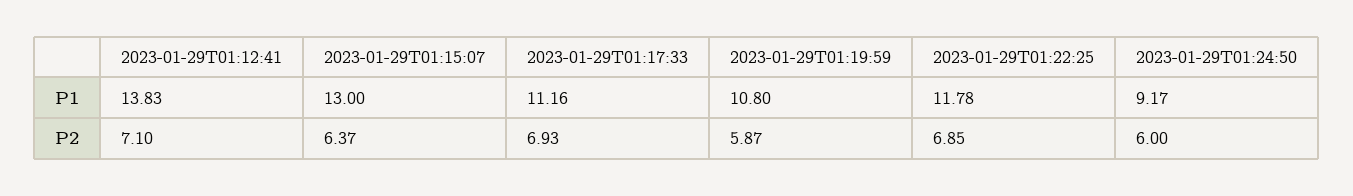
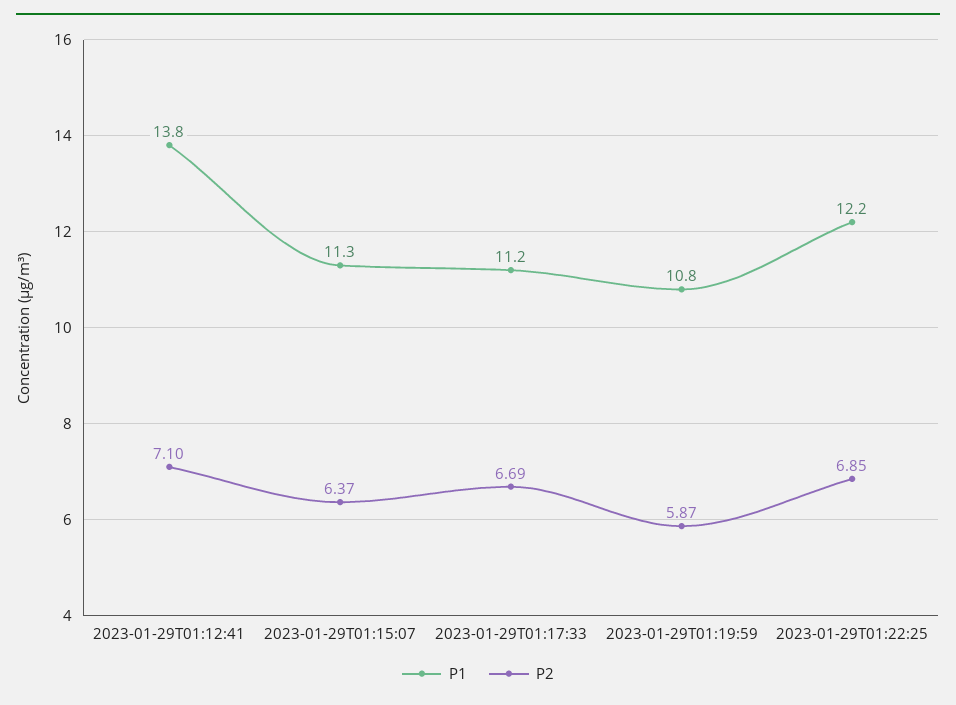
P1, 2023-01-29T01:15:07: 13 -> 11.3
P1, 2023-01-29T01:22:25: 11.78 -> 12.2
P1, 2023-01-29T01:24:50: 9.17 -> none
P2, 2023-01-29T01:17:33: 6.93 -> 6.69
P2, 2023-01-29T01:24:50: 6 -> none

